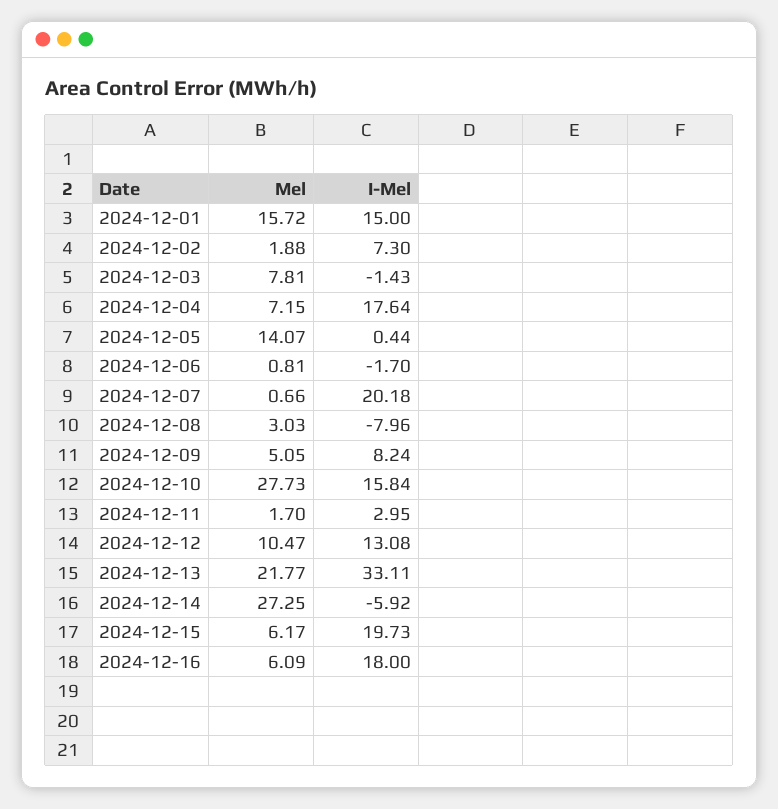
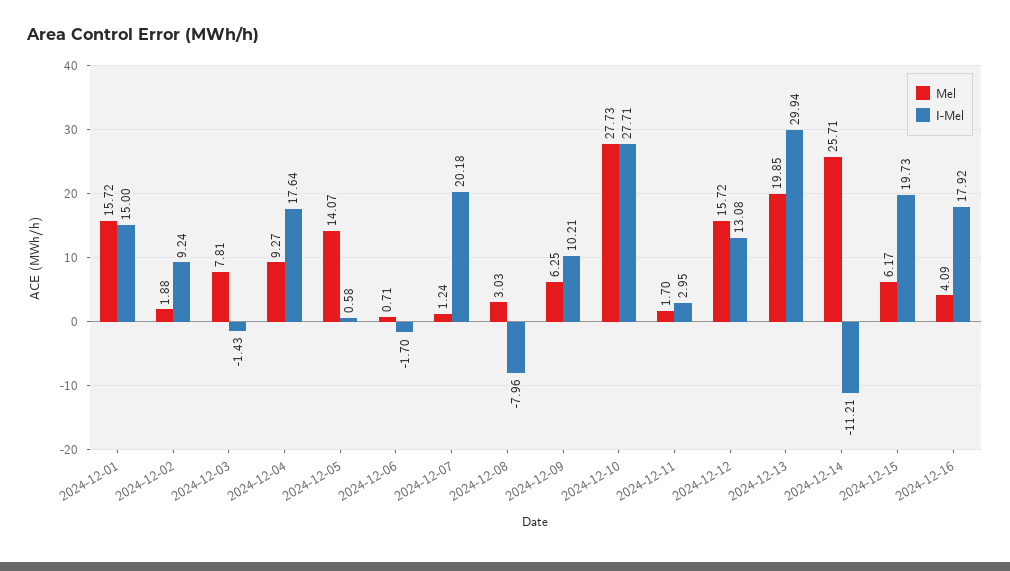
I-Mel, 2024-12-02: 7.3 -> 9.24
Mel, 2024-12-04: 7.15 -> 9.27
I-Mel, 2024-12-05: 0.44 -> 0.58
Mel, 2024-12-06: 0.81 -> 0.71
Mel, 2024-12-07: 0.66 -> 1.24
Mel, 2024-12-09: 5.05 -> 6.25
I-Mel, 2024-12-09: 8.24 -> 10.21
I-Mel, 2024-12-10: 15.84 -> 27.71
Mel, 2024-12-12: 10.47 -> 15.72
Mel, 2024-12-13: 21.77 -> 19.85
I-Mel, 2024-12-13: 33.11 -> 29.94
Mel, 2024-12-14: 27.25 -> 25.71
I-Mel, 2024-12-14: -5.92 -> -11.21
Mel, 2024-12-16: 6.09 -> 4.09
I-Mel, 2024-12-16: 18 -> 17.92

